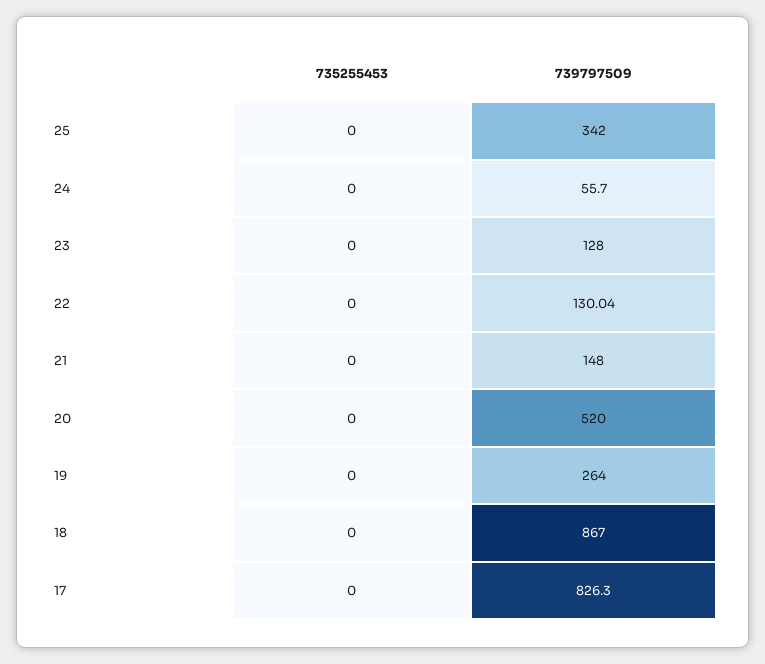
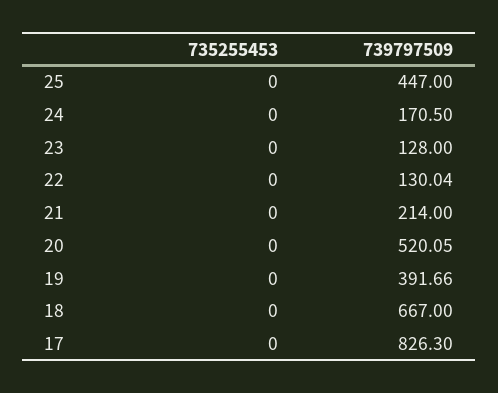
739797509, 25: 342 -> 447
739797509, 24: 55.7 -> 170.5
739797509, 21: 148 -> 214
739797509, 20: 520 -> 520.05
739797509, 19: 264 -> 391.66
739797509, 18: 867 -> 667

